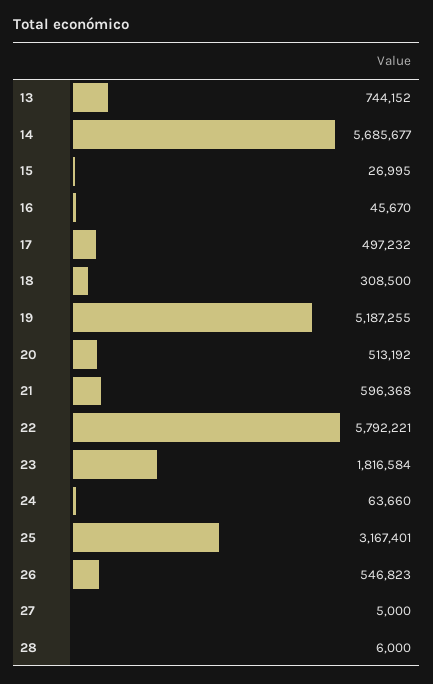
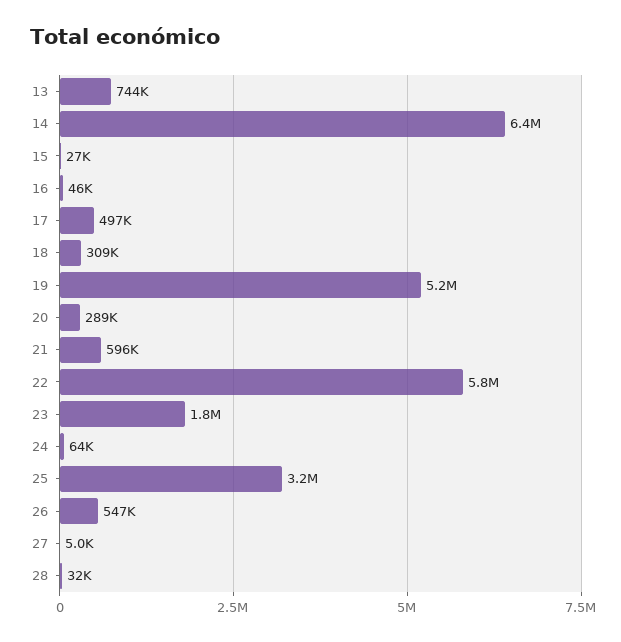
14: 5685677 -> 6400000
20: 513192 -> 289000
28: 6000 -> 32000

